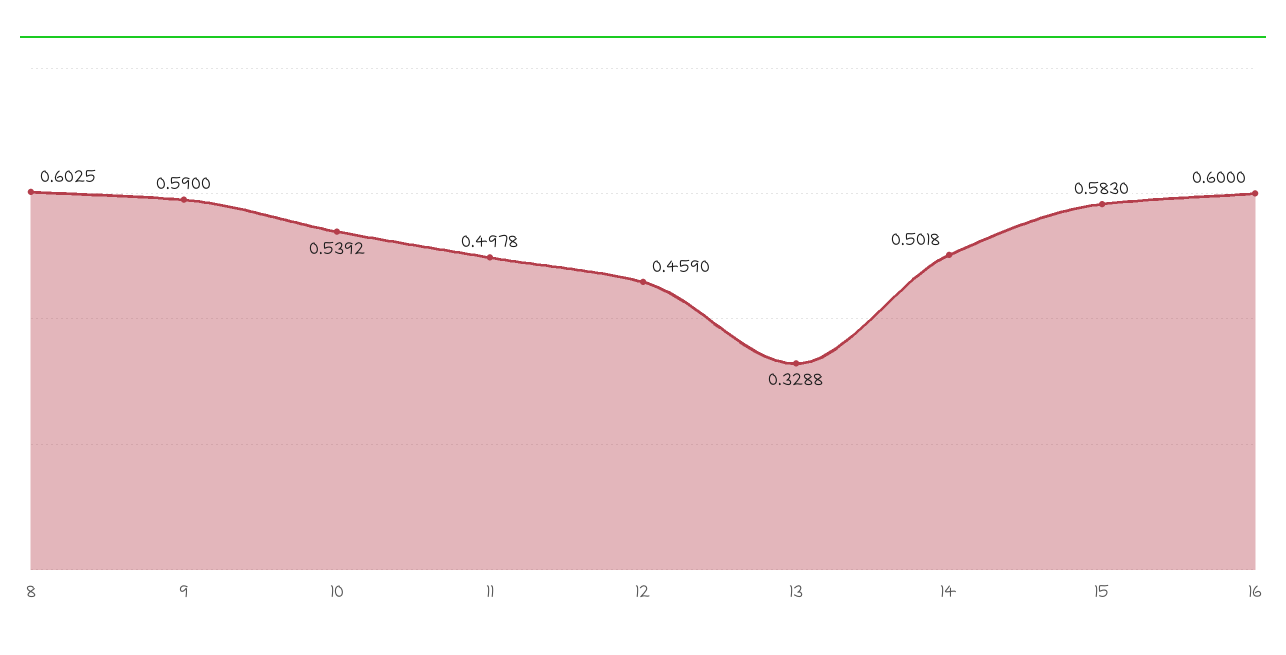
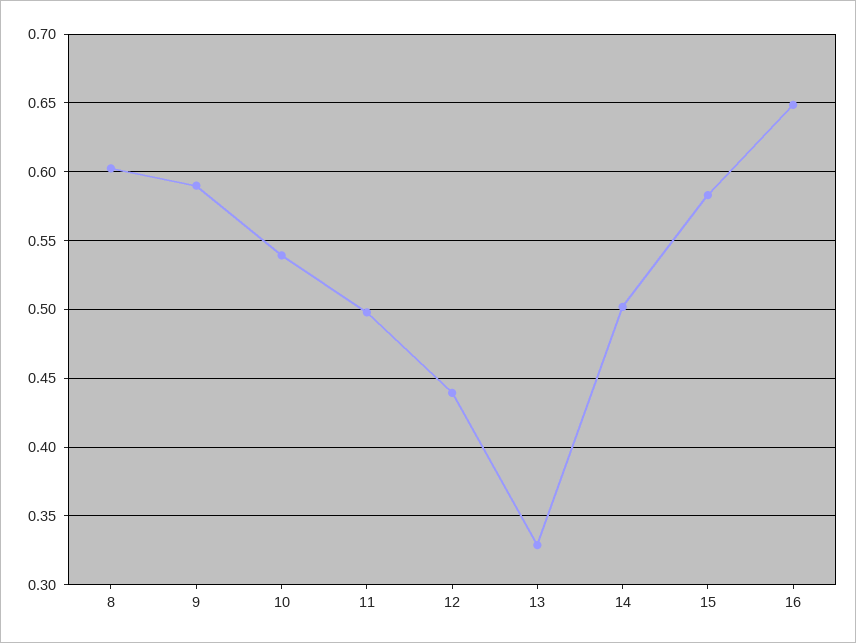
12: 0.459 -> 0.44
16: 0.6 -> 0.65

